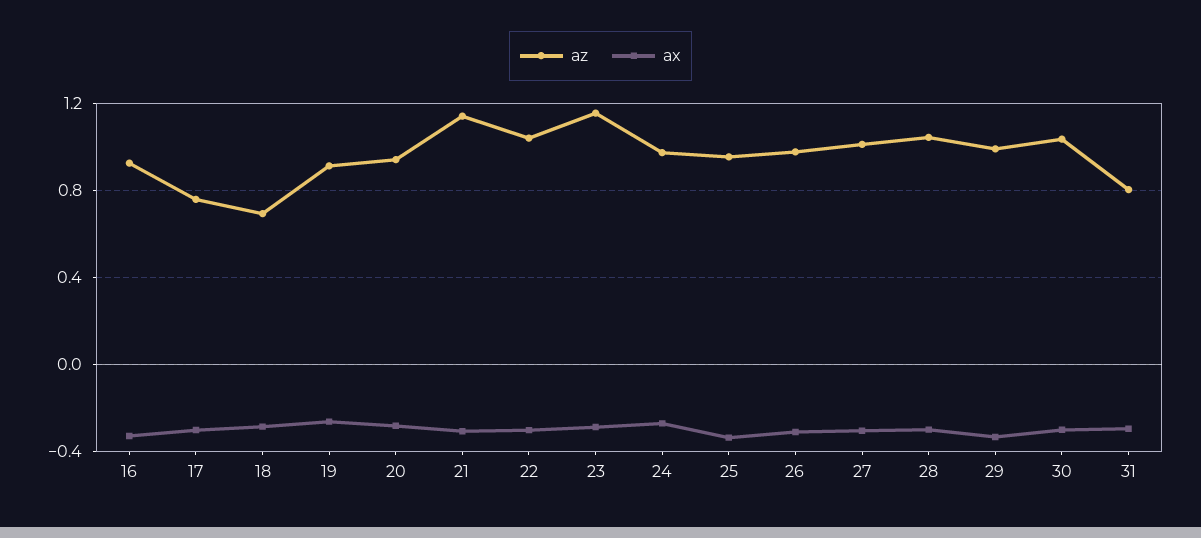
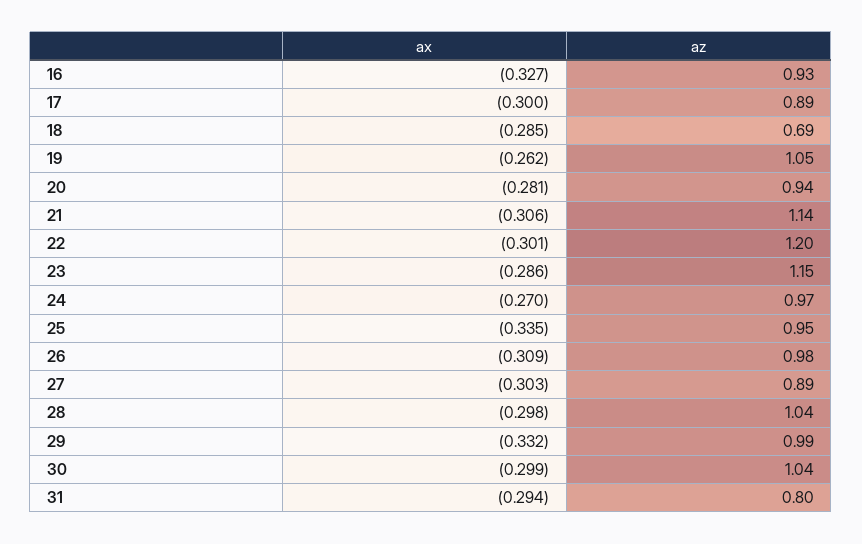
az, 17: 0.75 -> 0.89
az, 19: 0.9 -> 1.05
az, 22: 1.05 -> 1.2
az, 27: 1 -> 0.89

